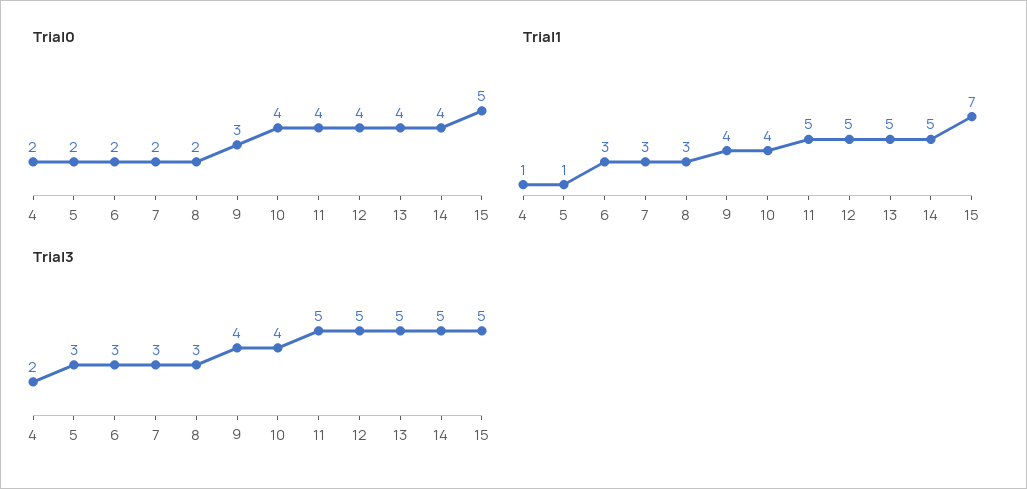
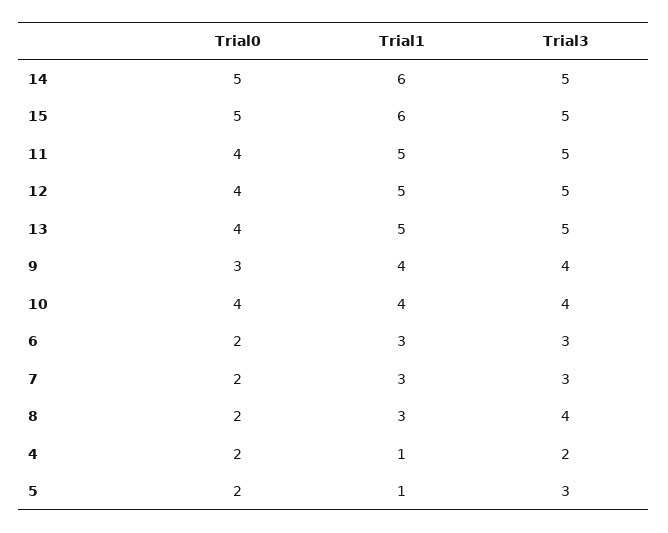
Trial0, 14: 4 -> 5
Trial1, 14: 5 -> 6
Trial1, 15: 7 -> 6
Trial3, 8: 3 -> 4

